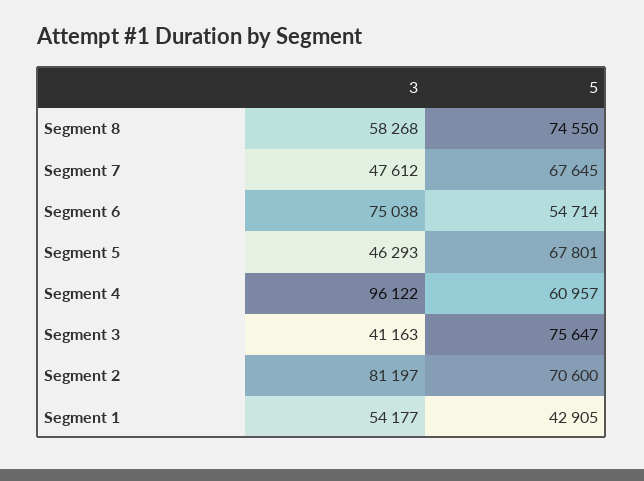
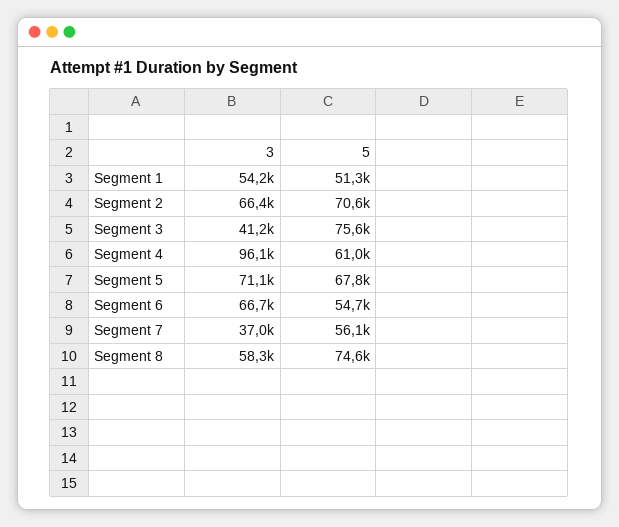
3, Segment 7: 47612 -> 37000
5, Segment 7: 67645 -> 56100
3, Segment 6: 75038 -> 66700
3, Segment 5: 46293 -> 71100
3, Segment 2: 81197 -> 66400
5, Segment 1: 42905 -> 51300

